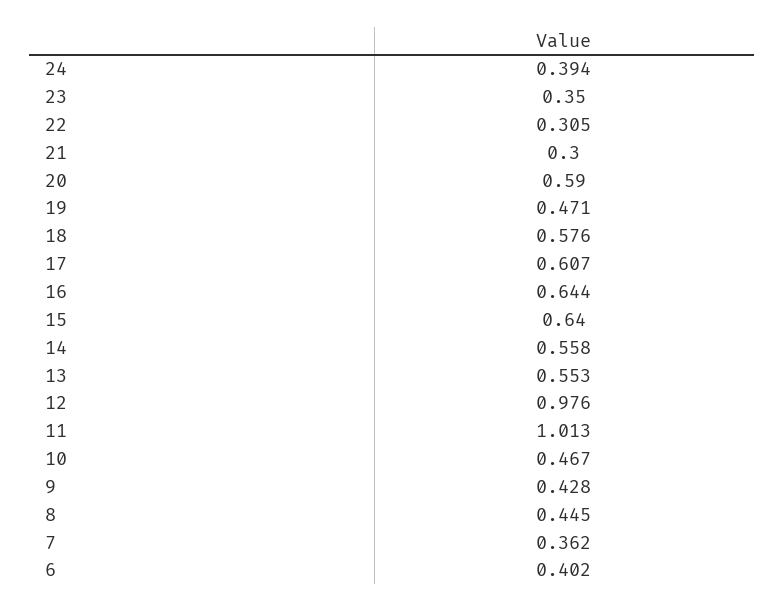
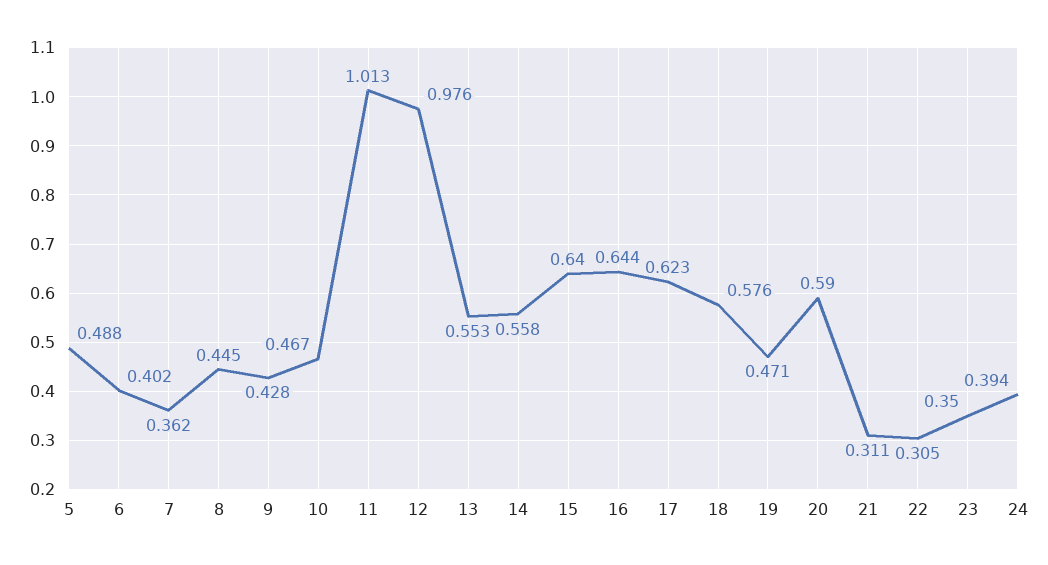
21: 0.3 -> 0.311
17: 0.607 -> 0.623
5: none -> 0.488

